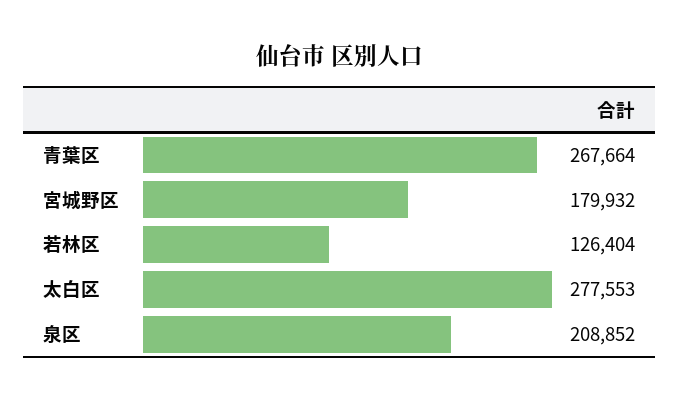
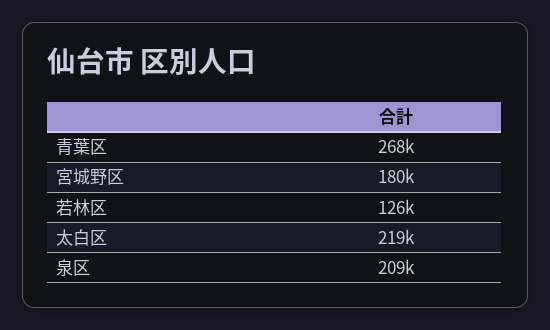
太白区: 277553 -> 219000

